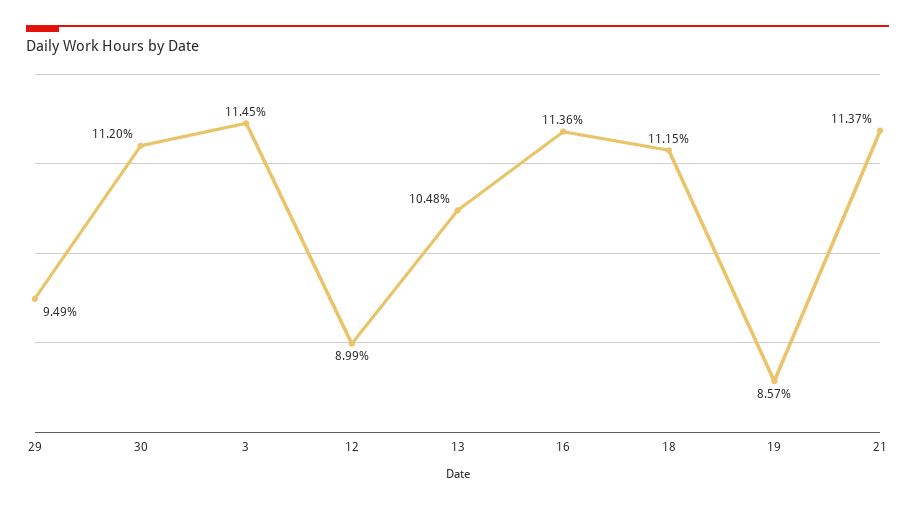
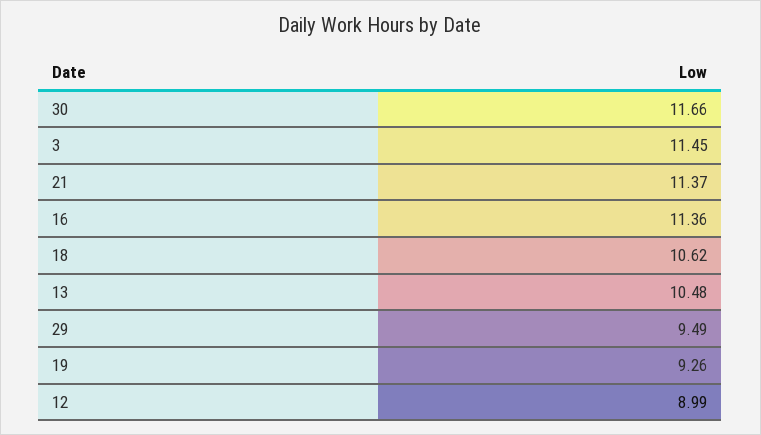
30: 11.2 -> 11.66
18: 11.15 -> 10.62
19: 8.57 -> 9.26

